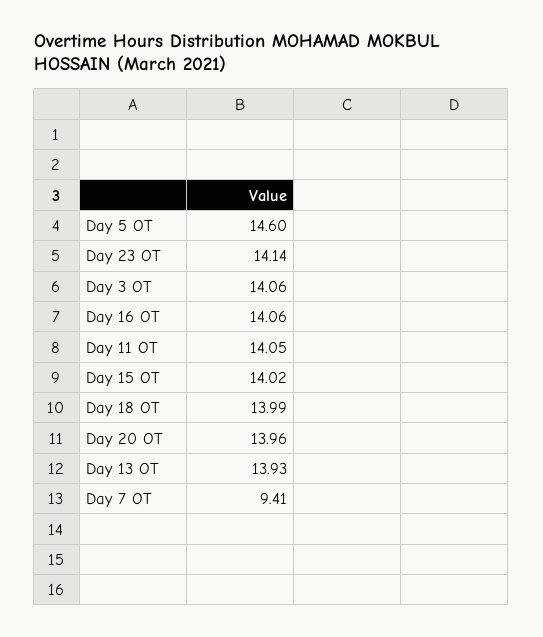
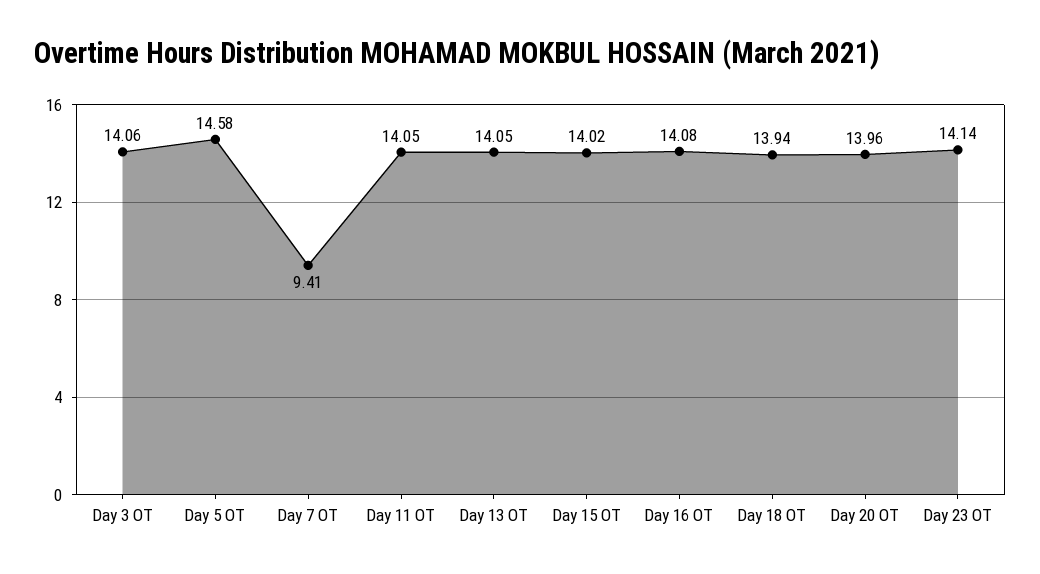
Day 5 OT: 14.6 -> 14.58
Day 16 OT: 14.06 -> 14.08
Day 18 OT: 13.99 -> 13.94
Day 13 OT: 13.93 -> 14.05

